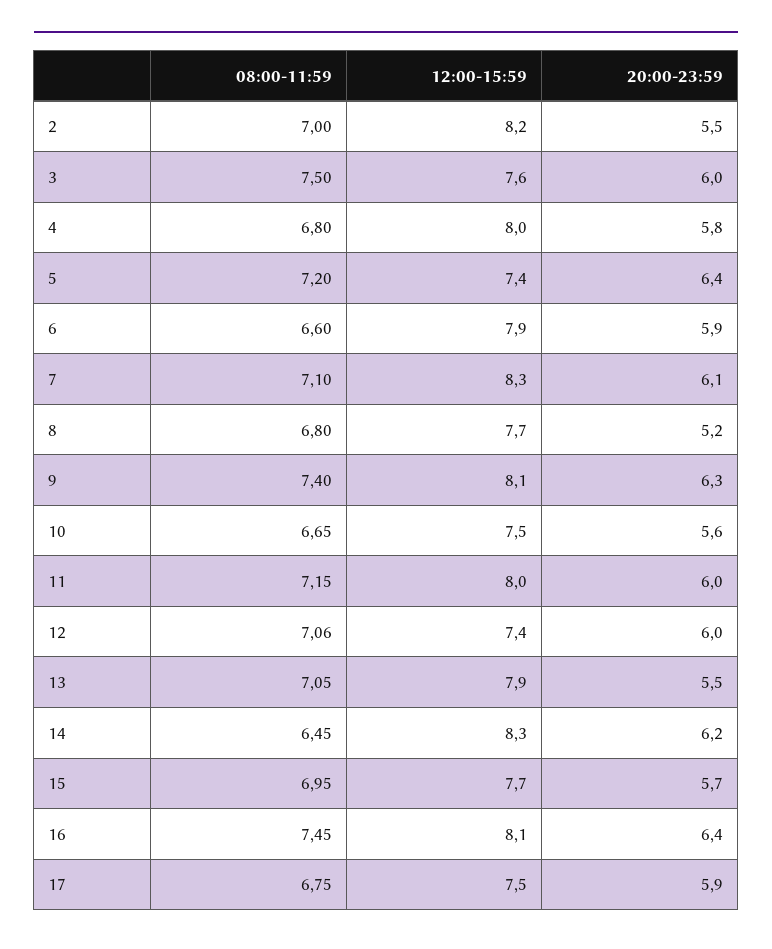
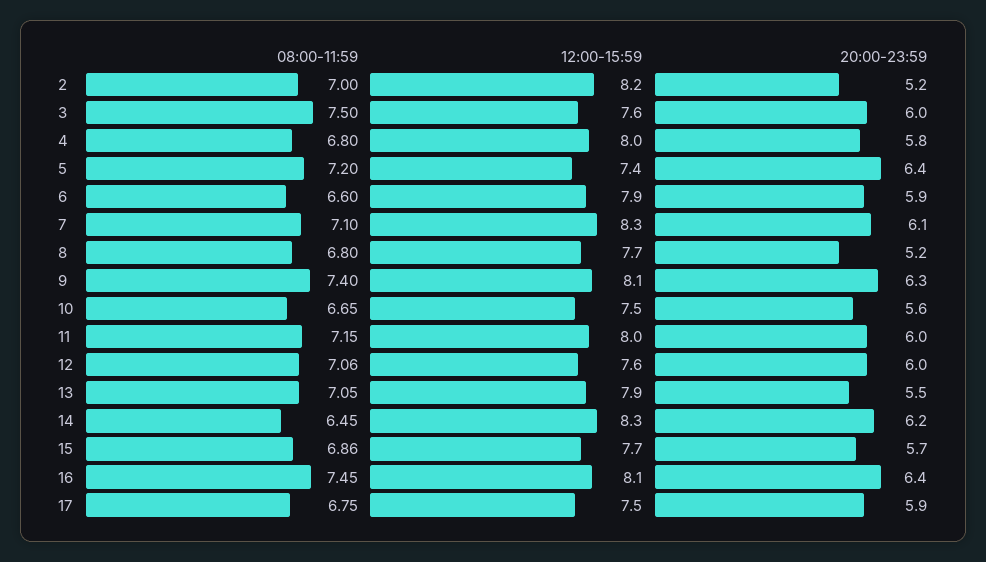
20:00-23:59, 2: 5.5 -> 5.2
12:00-15:59, 12: 7.4 -> 7.6
08:00-11:59, 15: 6.95 -> 6.86

